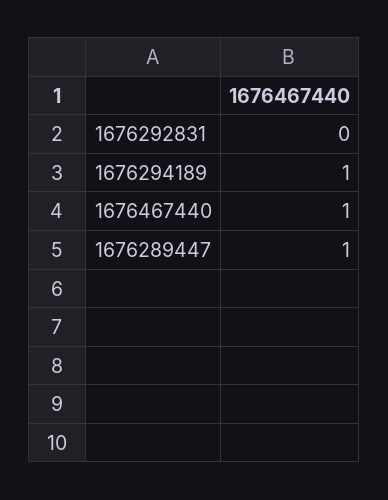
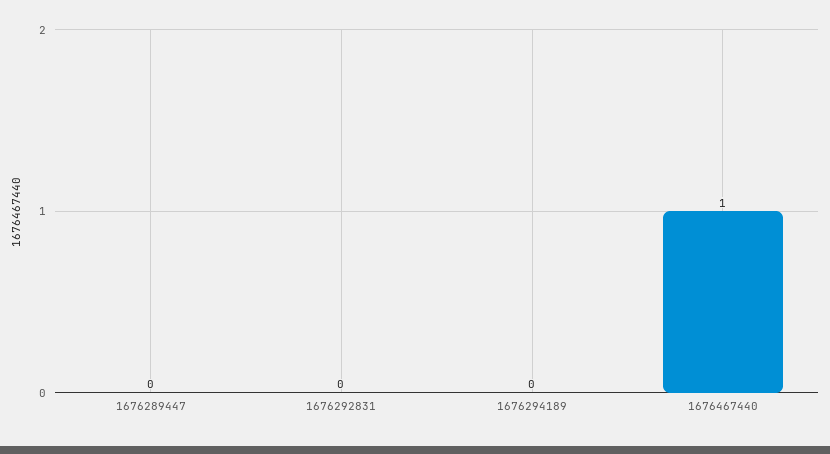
1676294189: 1 -> 0
1676289447: 1 -> 0

